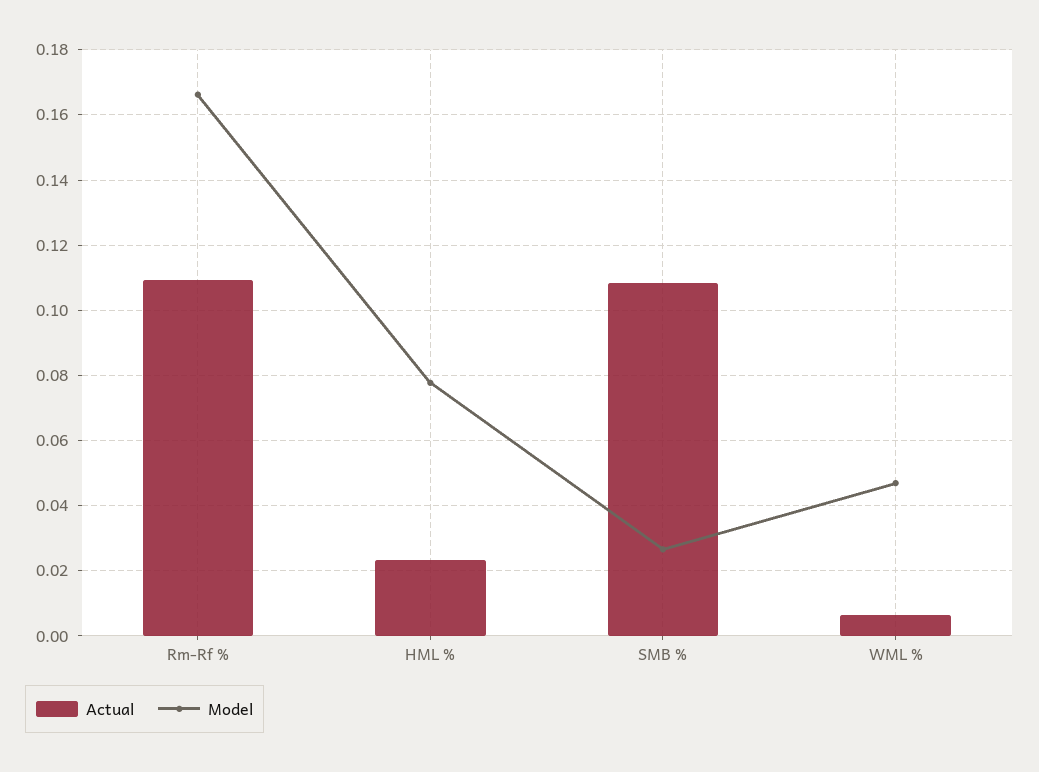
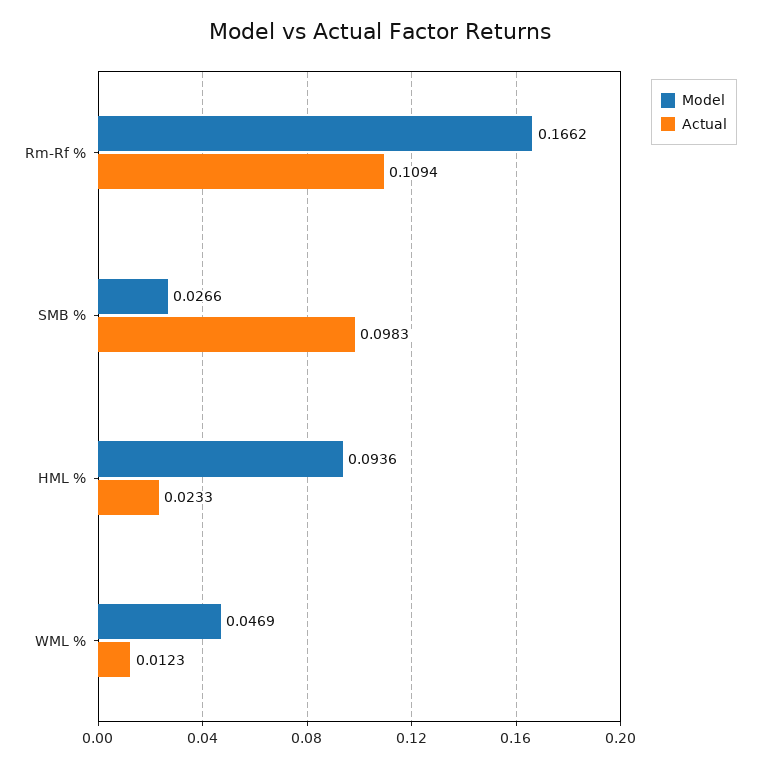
Model, HML %: 0.078 -> 0.0936
Actual, SMB %: 0.108 -> 0.0983
Actual, WML %: 0.006 -> 0.0123

